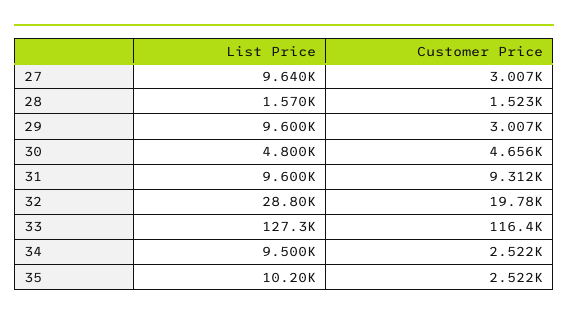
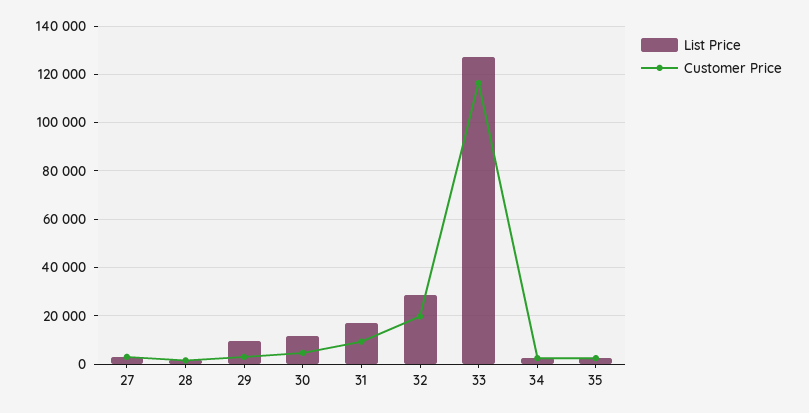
List Price, 27: 9640 -> 2500
List Price, 30: 4800 -> 12500
List Price, 31: 9600 -> 17500
List Price, 34: 9500 -> 2500
List Price, 35: 10200 -> 2500

